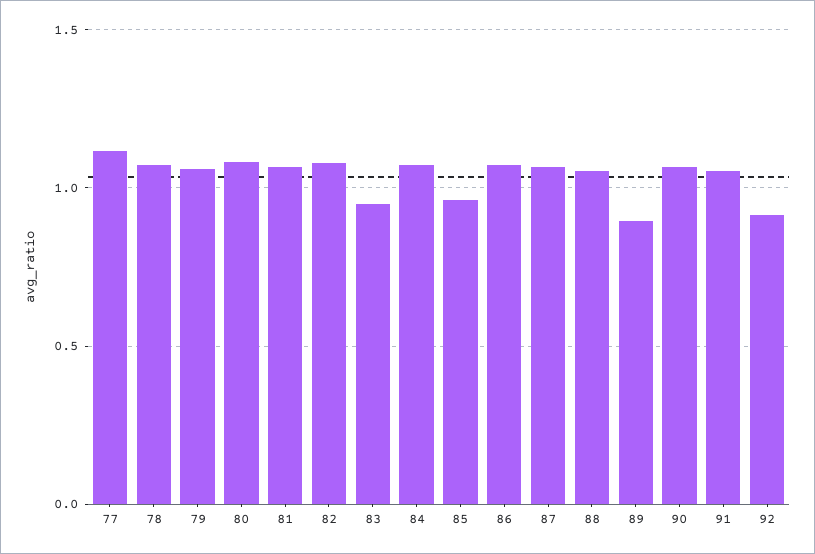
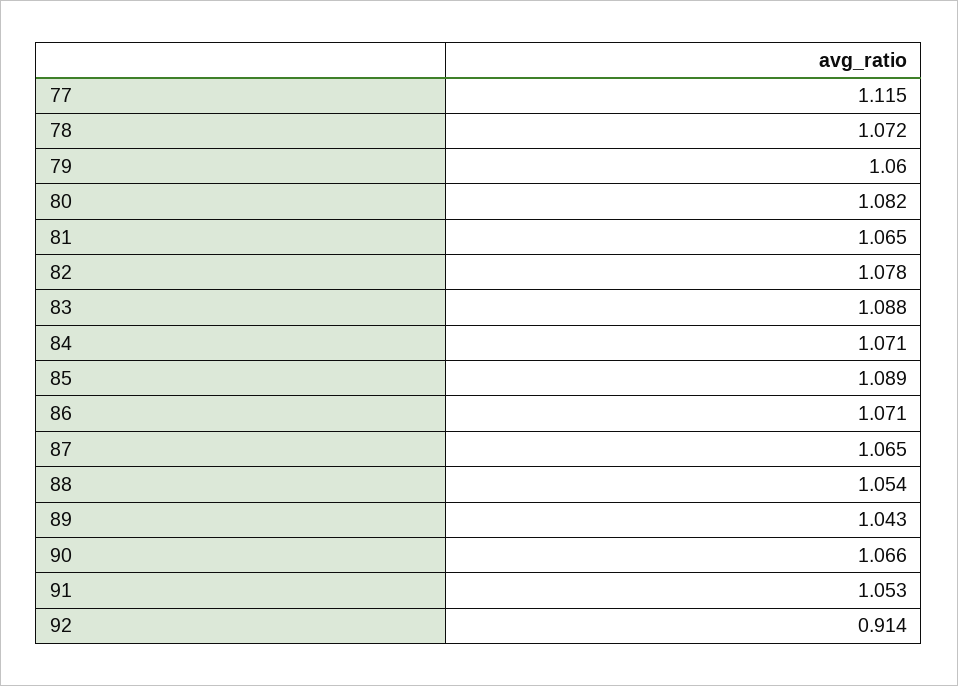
83: 0.95 -> 1.088
85: 0.95 -> 1.089
89: 0.9 -> 1.043

